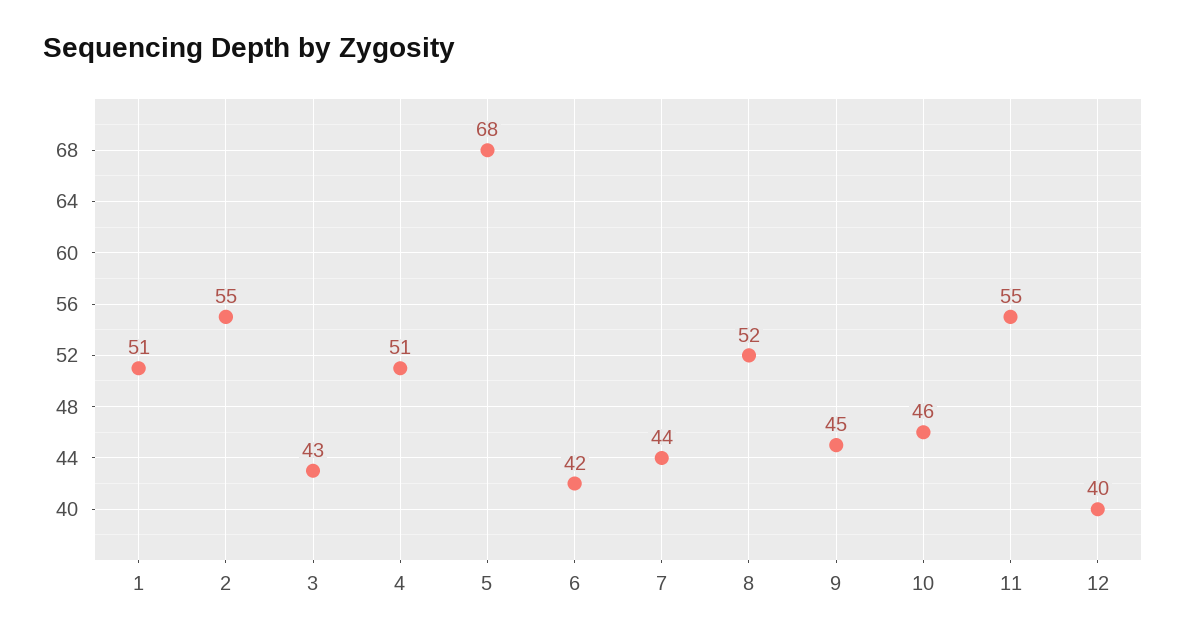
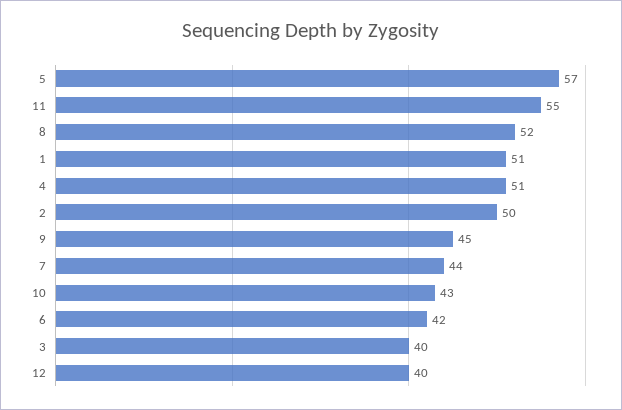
2: 55 -> 50
3: 43 -> 40
5: 68 -> 57
10: 46 -> 43

